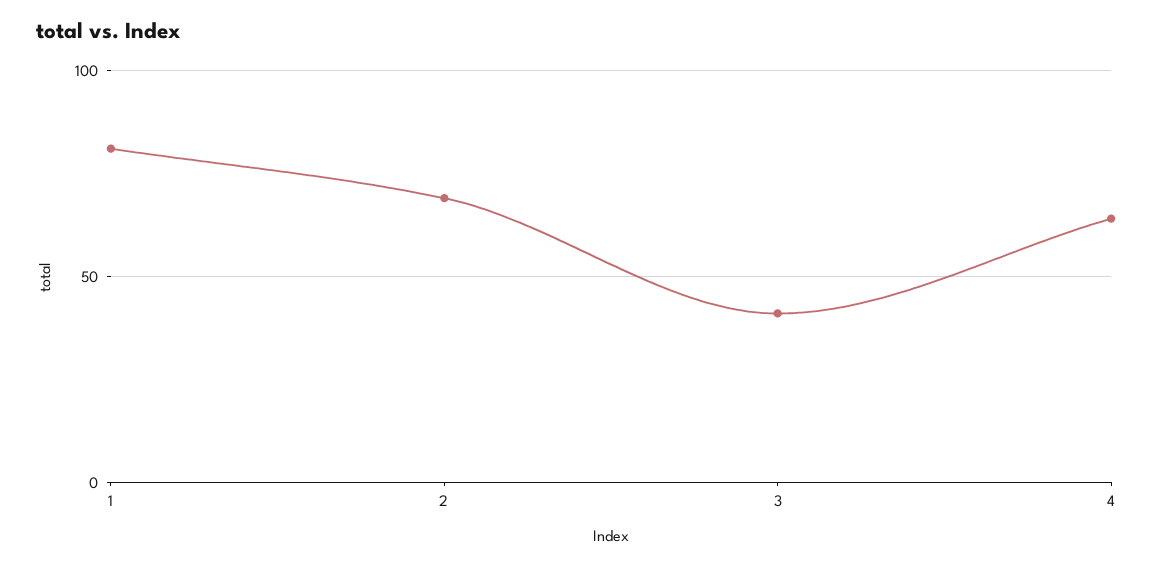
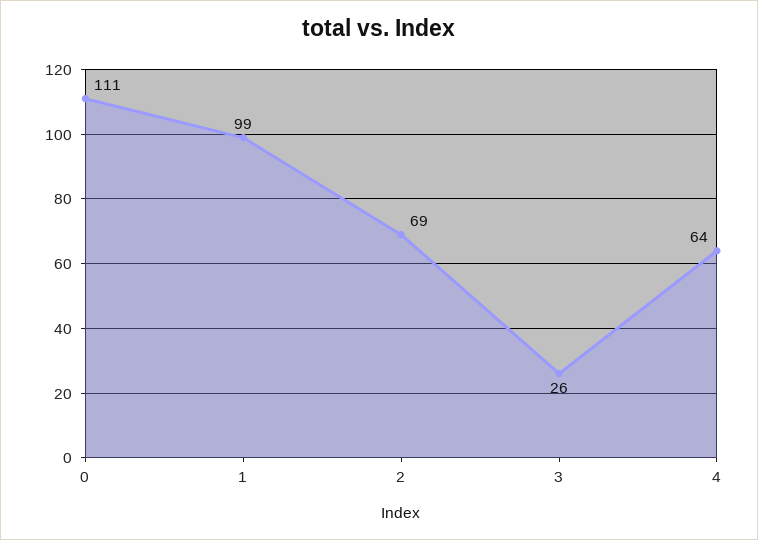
1: 80 -> 99
3: 40 -> 26
0: none -> 111

